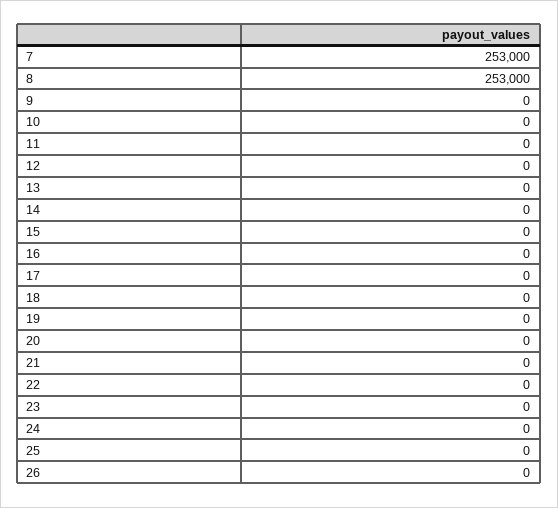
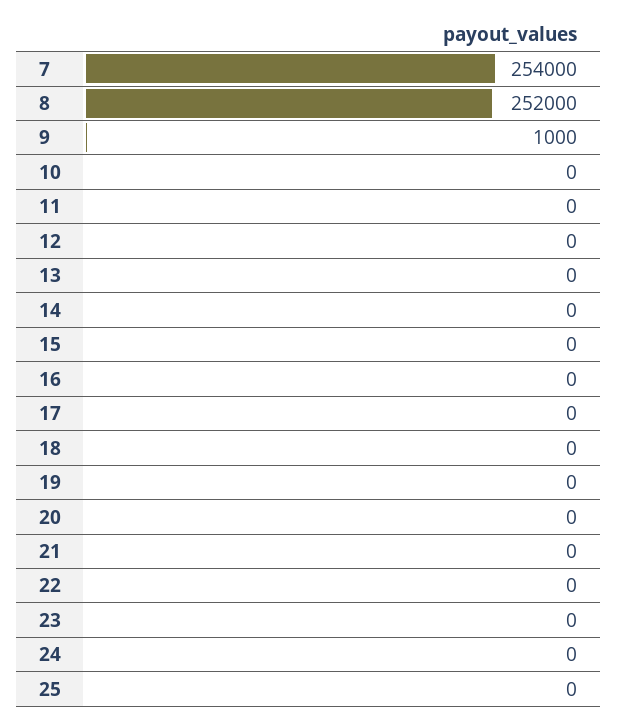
7: 253000 -> 254000
8: 253000 -> 252000
9: 0 -> 1000
26: 0 -> none

